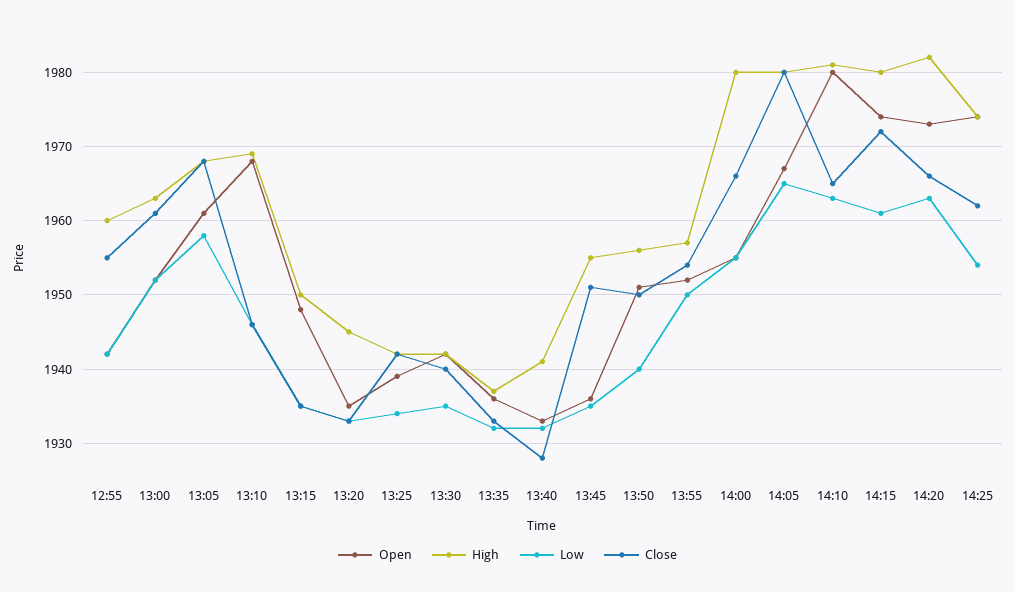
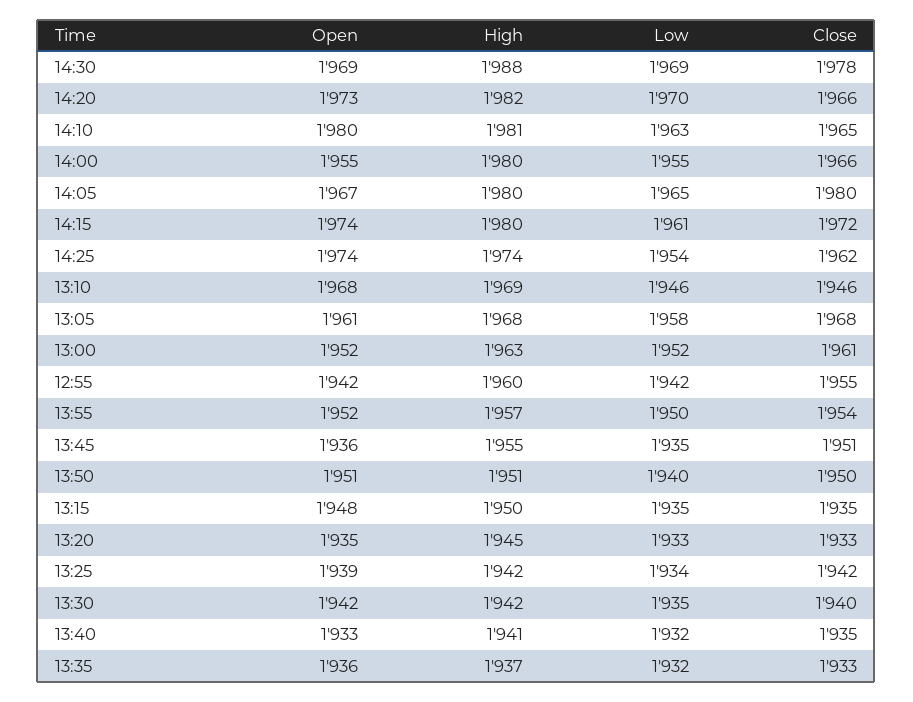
Close, 13:40: 1928 -> 1935
High, 13:50: 1956 -> 1951
Low, 14:20: 1963 -> 1970
Open, 14:30: none -> 1969
High, 14:30: none -> 1988
Low, 14:30: none -> 1969
Close, 14:30: none -> 1978

